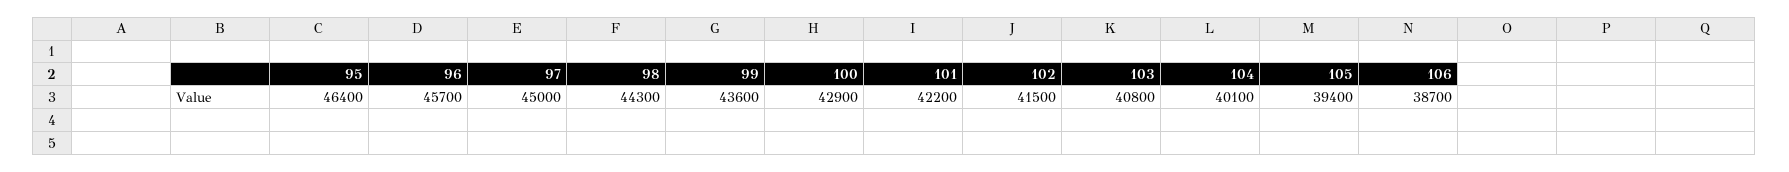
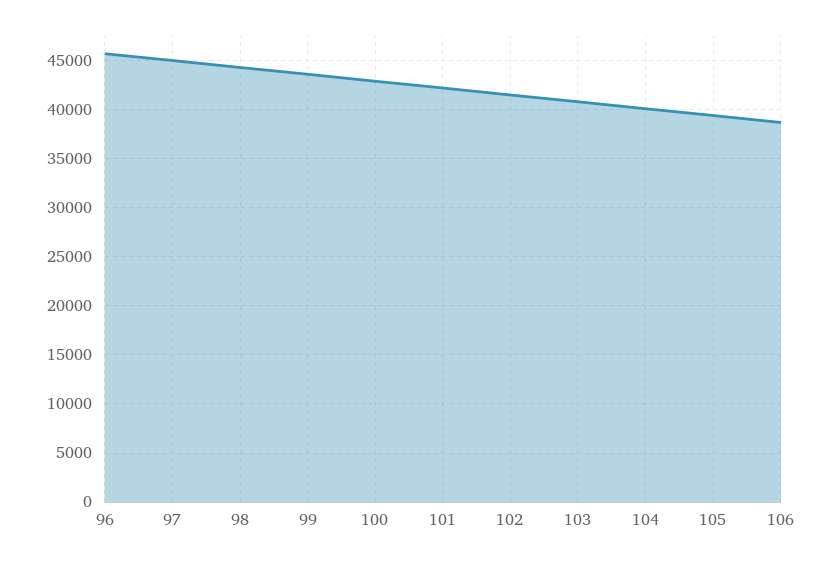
95: 46400 -> none

